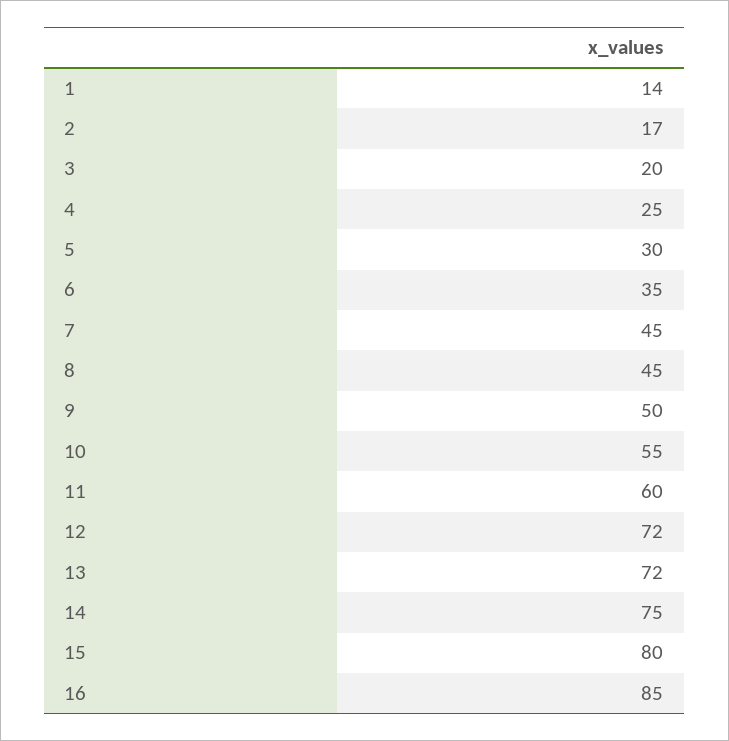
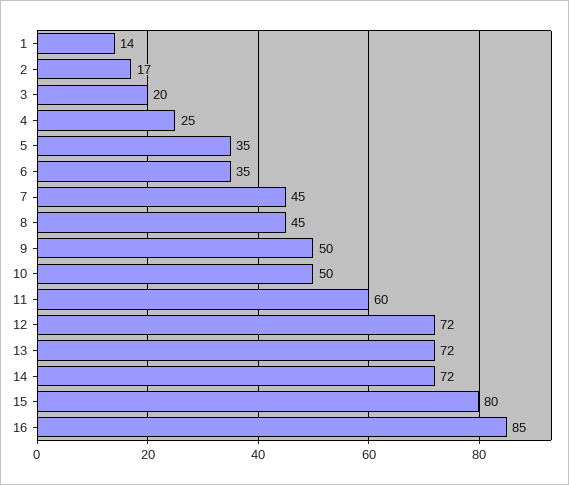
5: 30 -> 35
10: 55 -> 50
14: 75 -> 72

